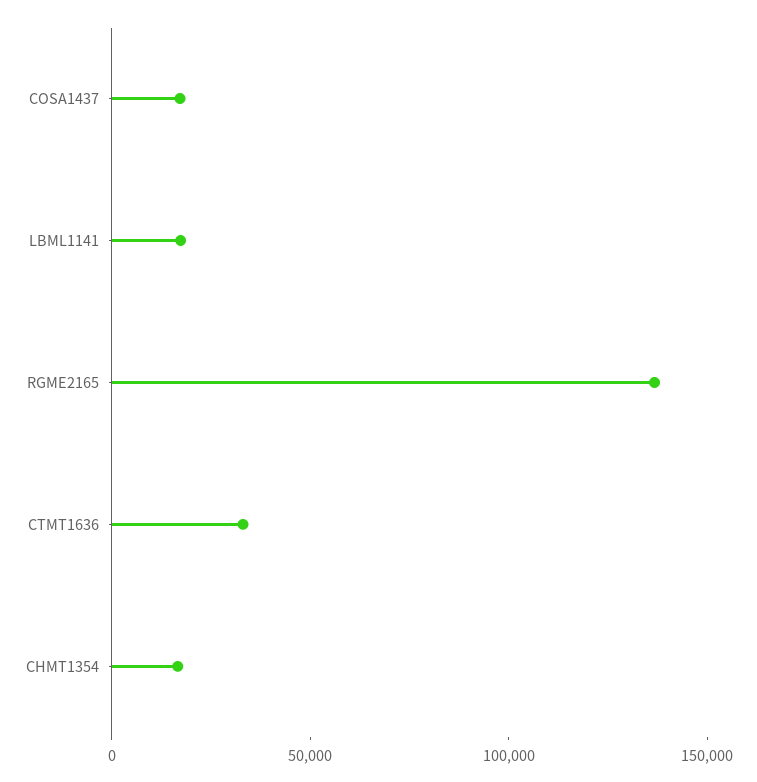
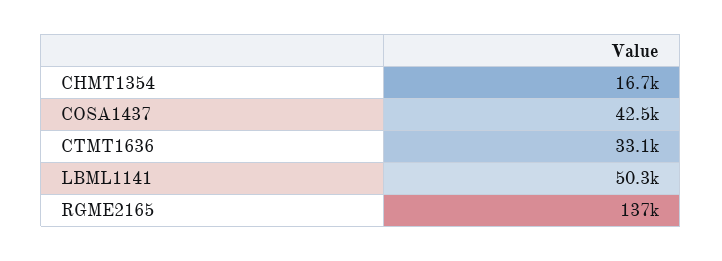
COSA1437: 20000 -> 42500
LBML1141: 20000 -> 50300

